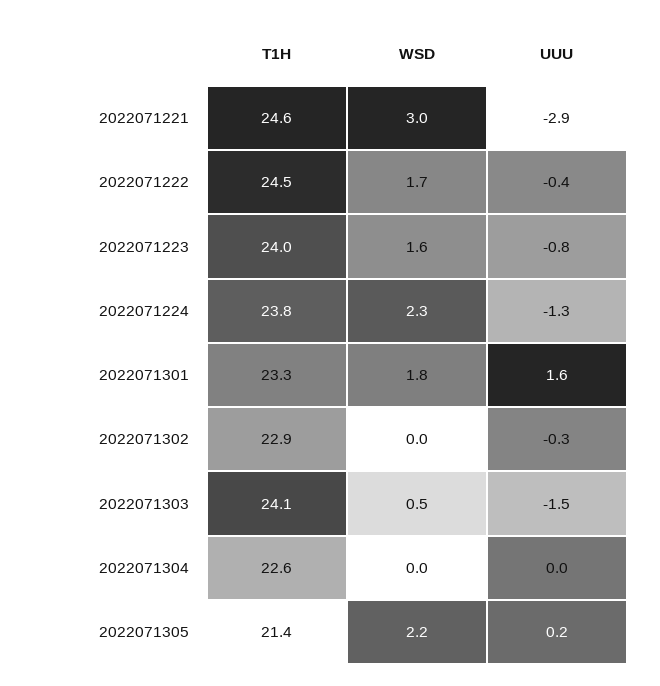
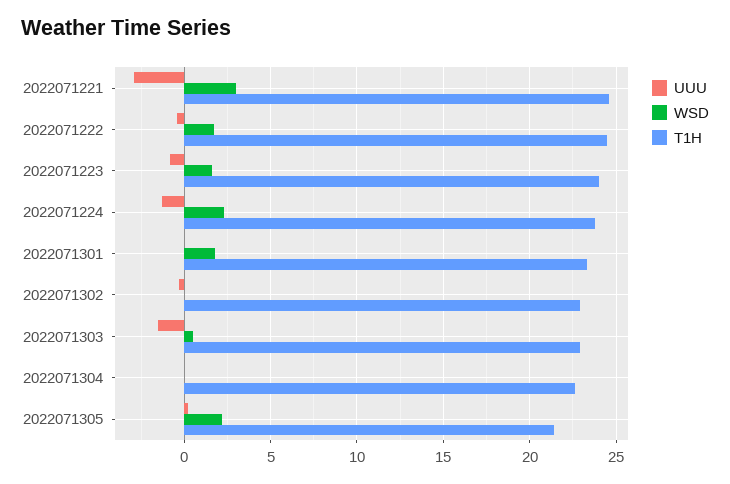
UUU, 2022071301: 1.6 -> 0
T1H, 2022071303: 24.1 -> 23

